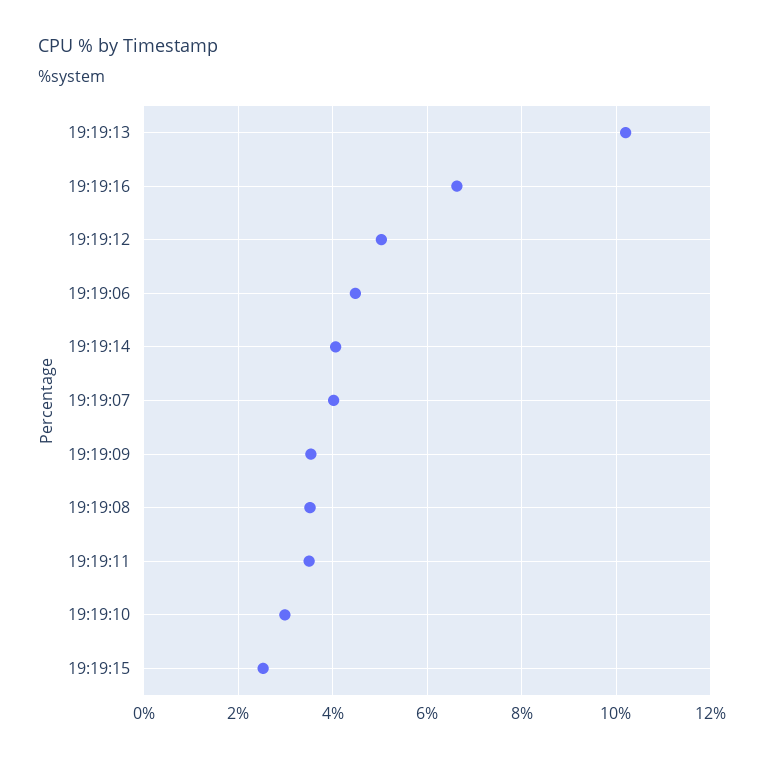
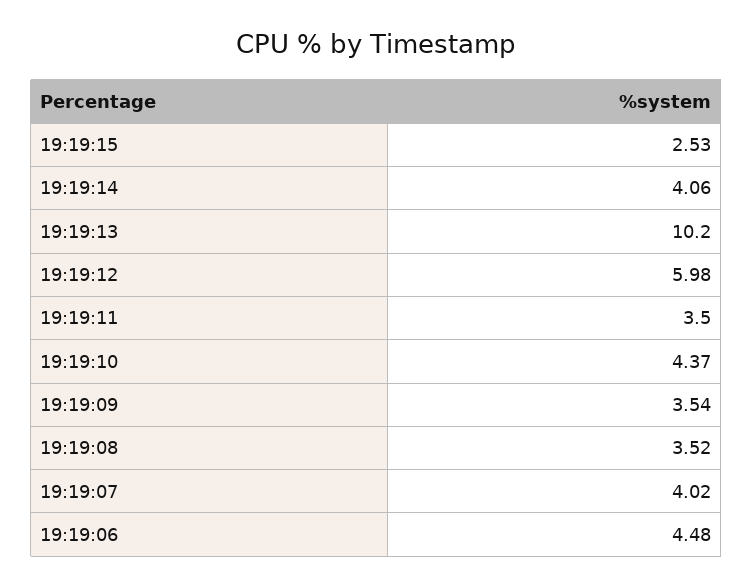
19:19:16: 6.6 -> none
19:19:12: 5 -> 5.98
19:19:10: 3 -> 4.37

